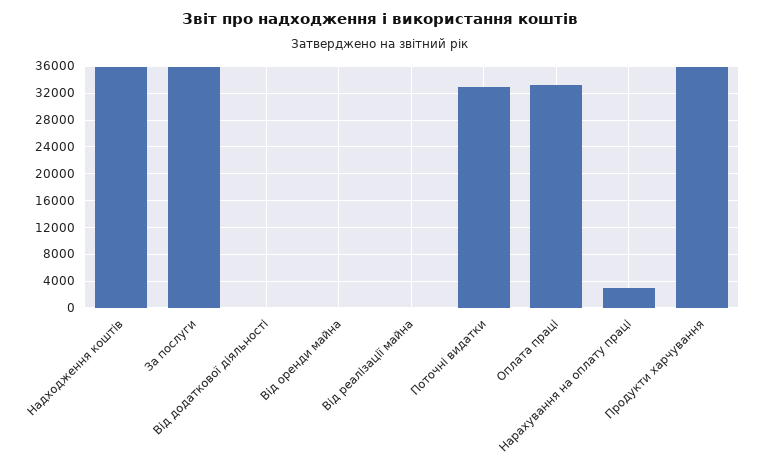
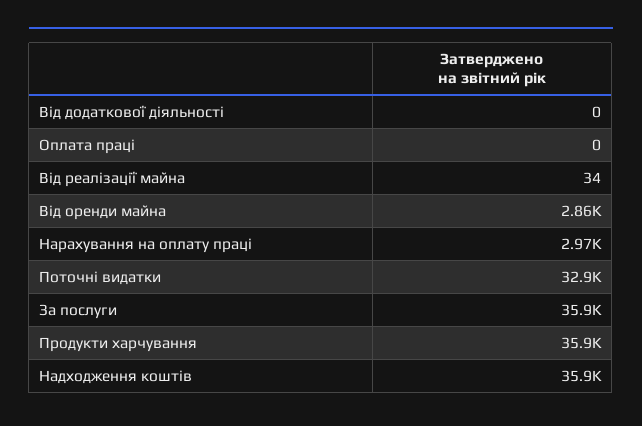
Від оренди майна: 0 -> 2860
Оплата праці: 33000 -> 0

